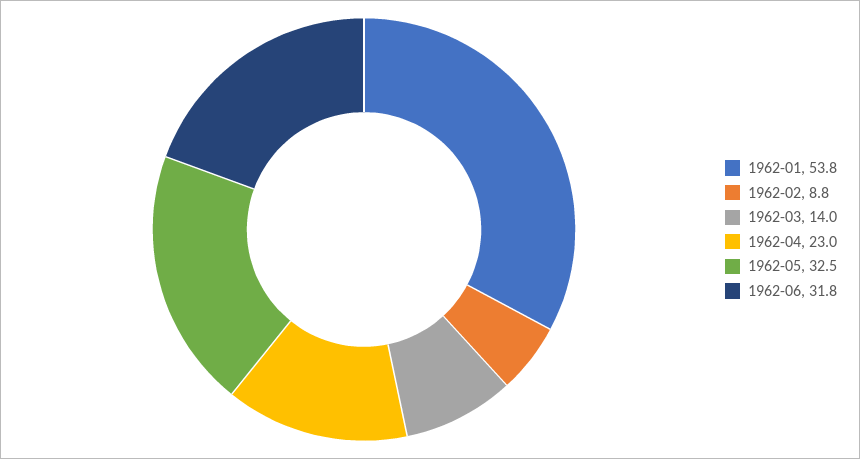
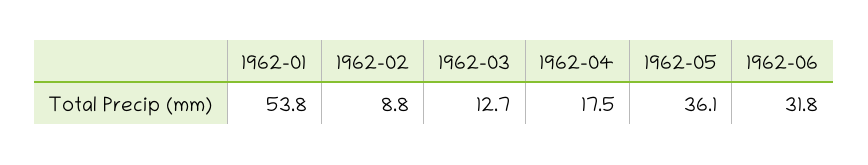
1962-03: 14 -> 12.7
1962-04: 23 -> 17.5
1962-05: 32.5 -> 36.1

